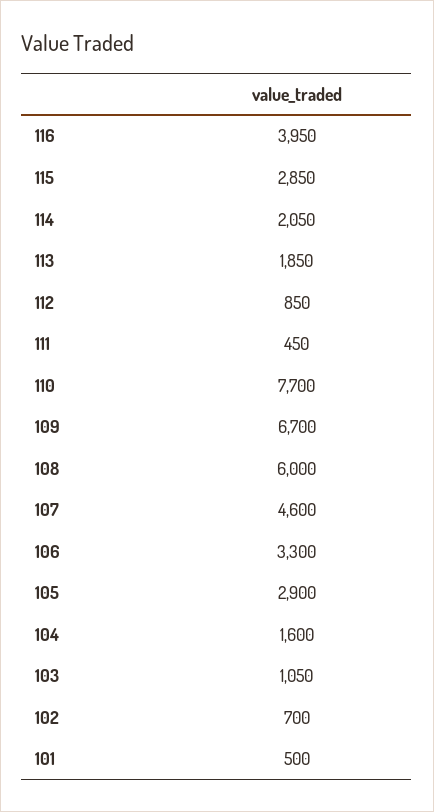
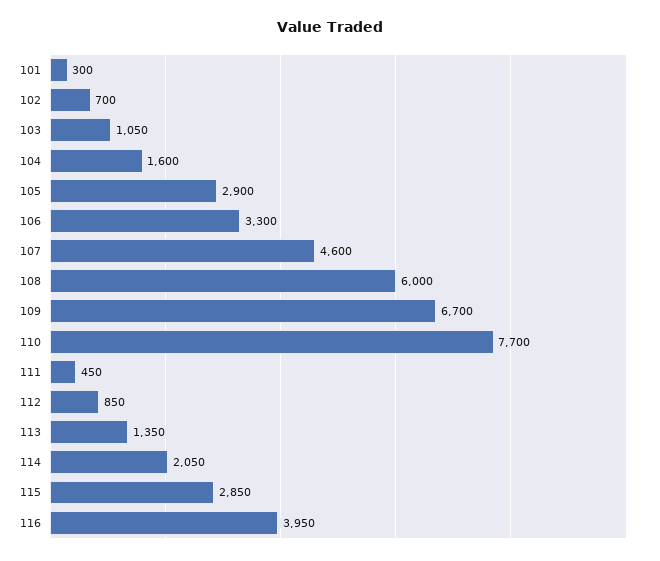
113: 1850 -> 1350
101: 500 -> 300

